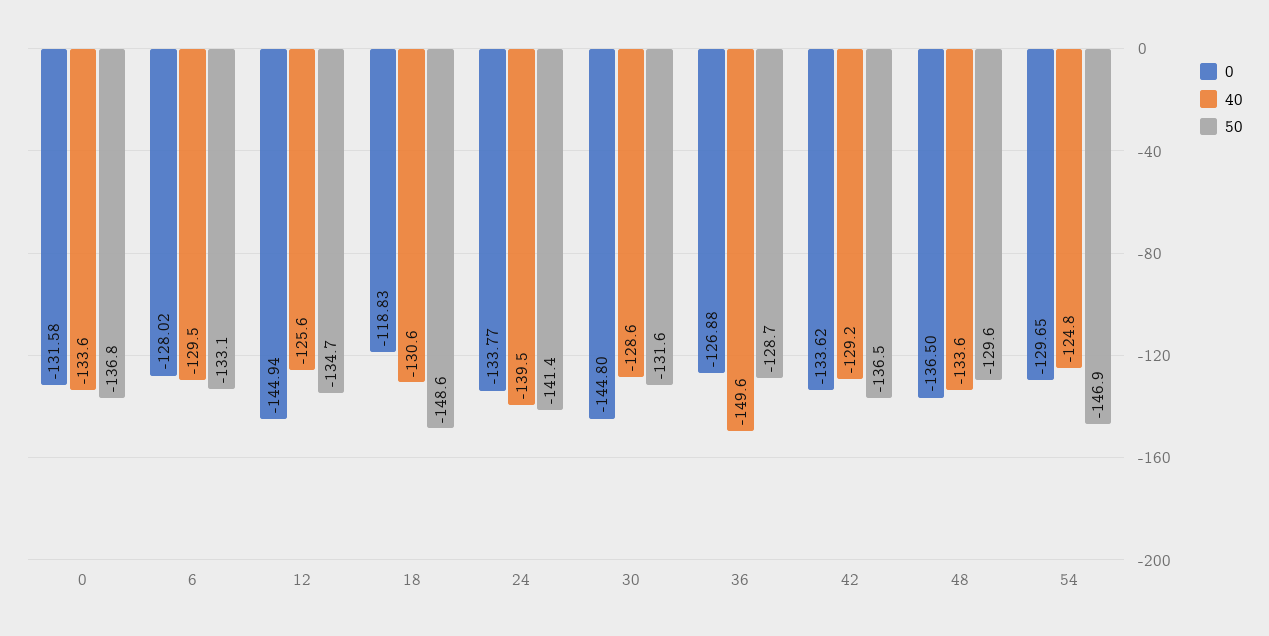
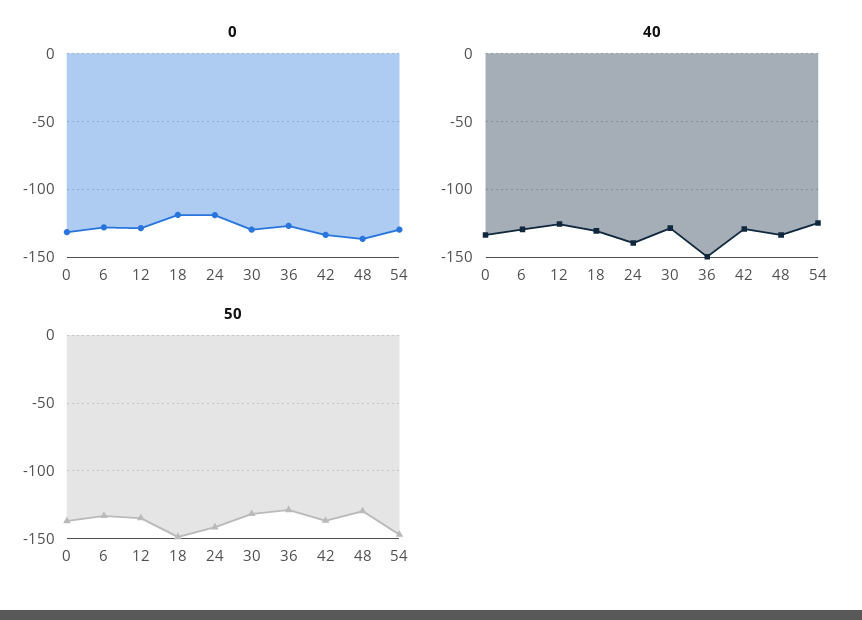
0, 12: -144.94 -> -130
0, 24: -133.77 -> -120
0, 30: -144.8 -> -130

